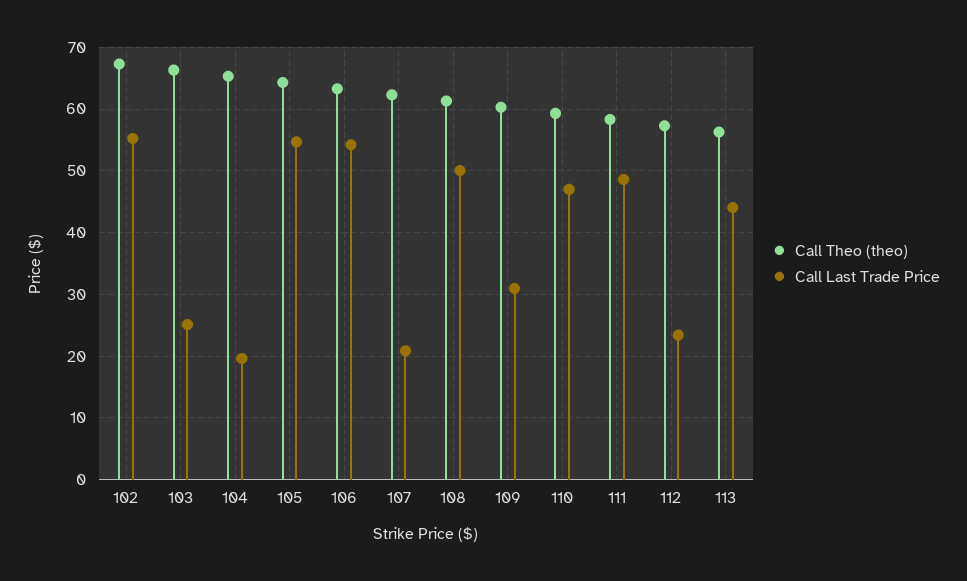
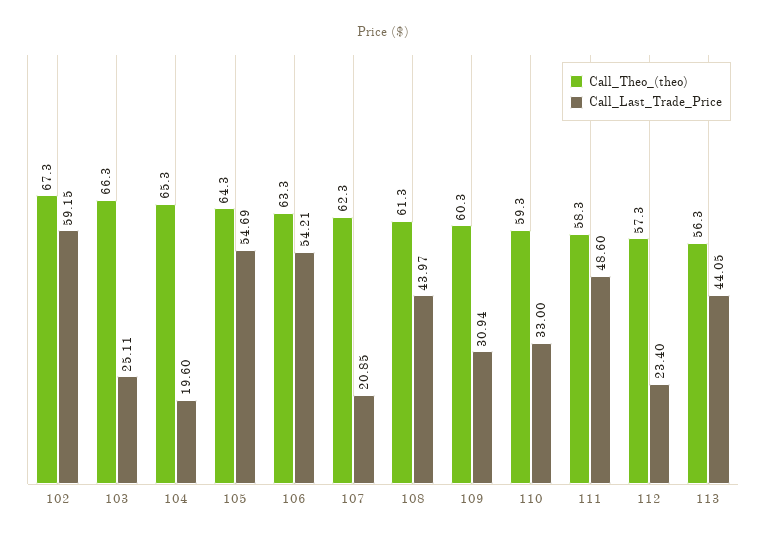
Call Last Trade Price, 102: 55 -> 59.15
Call Last Trade Price, 108: 50 -> 43.97
Call Last Trade Price, 110: 47 -> 33

